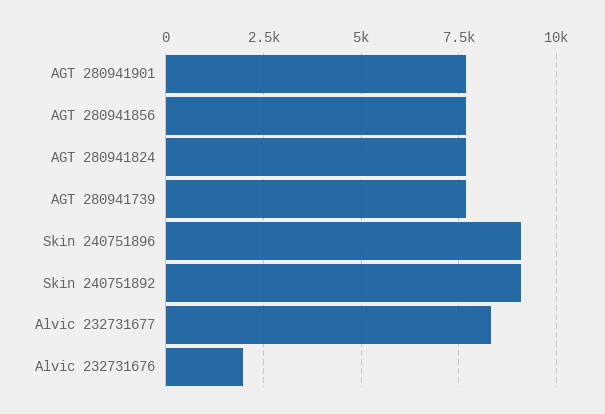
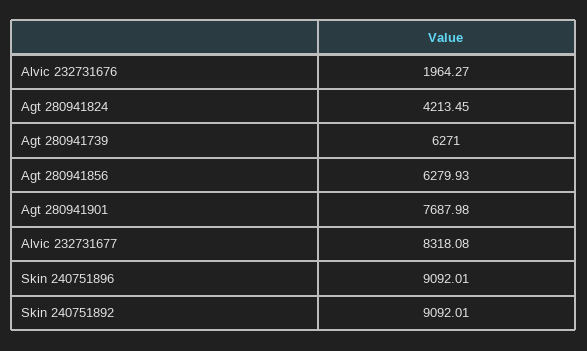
AGT 280941856: 7750 -> 6279.93
AGT 280941824: 7750 -> 4213.45
AGT 280941739: 7750 -> 6271

